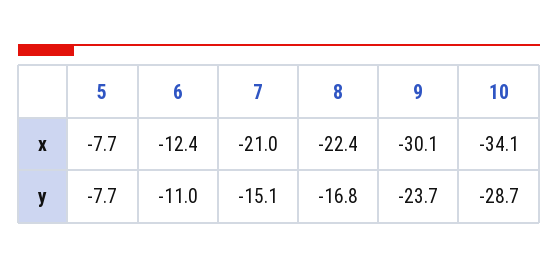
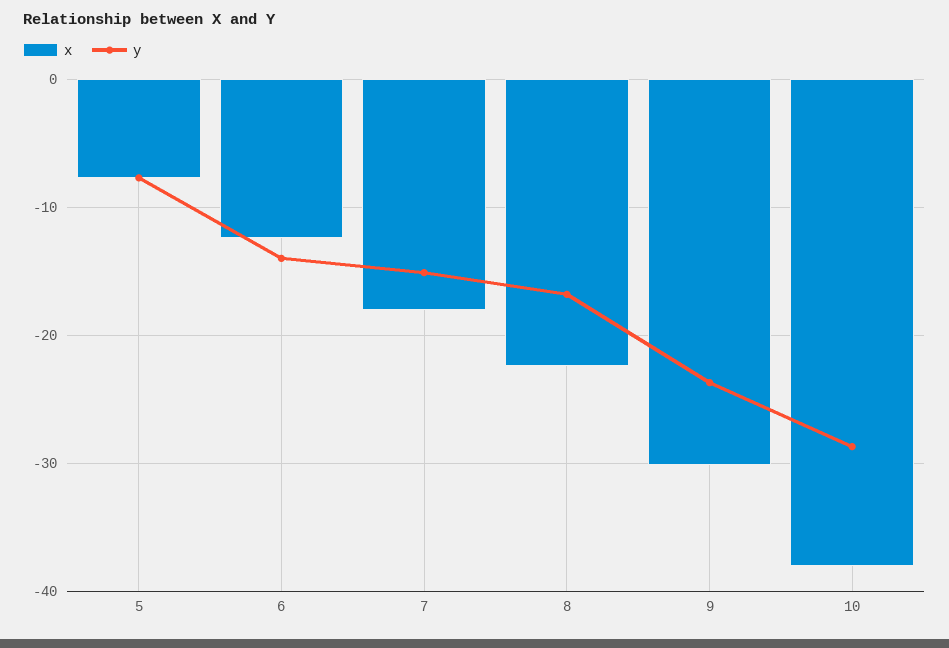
x, 7: -21 -> -18
x, 10: -34.1 -> -38
y, 6: -11 -> -14

